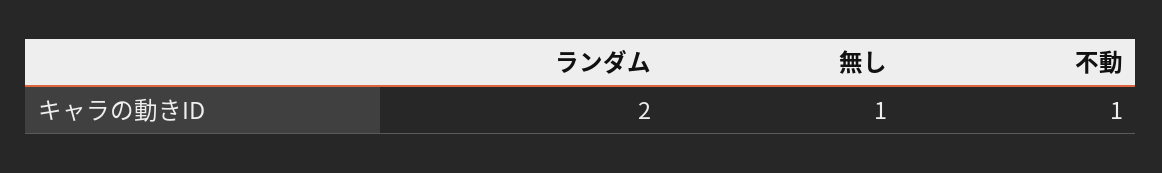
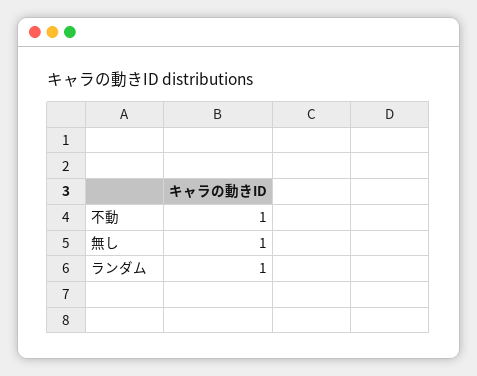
ランダム: 2 -> 1

